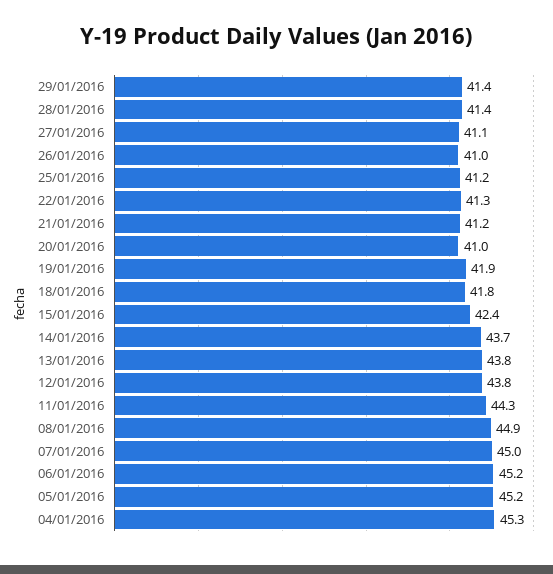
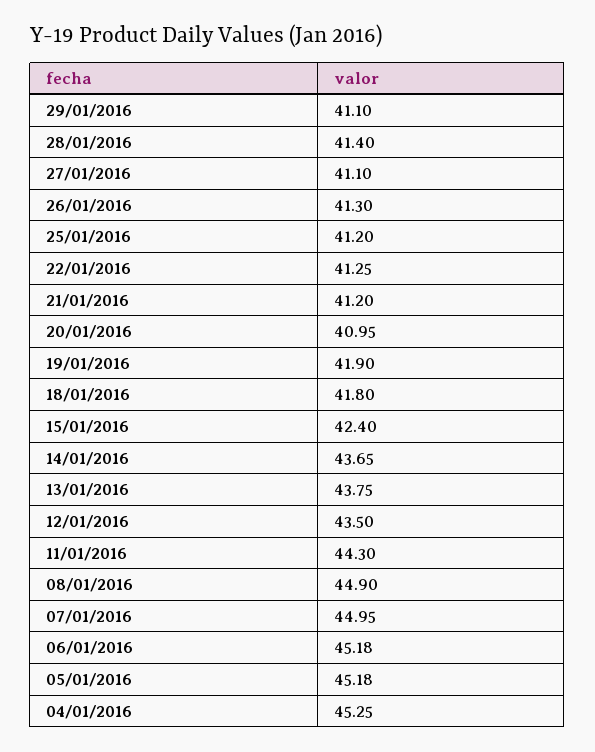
29/01/2016: 41.4 -> 41.1
26/01/2016: 41 -> 41.3
12/01/2016: 43.8 -> 43.5

